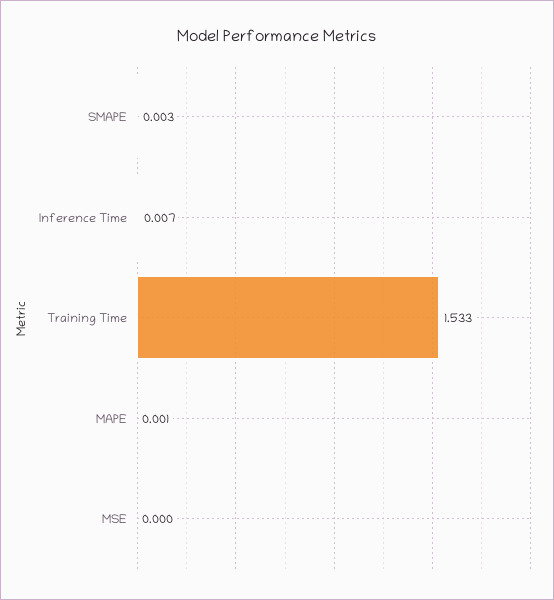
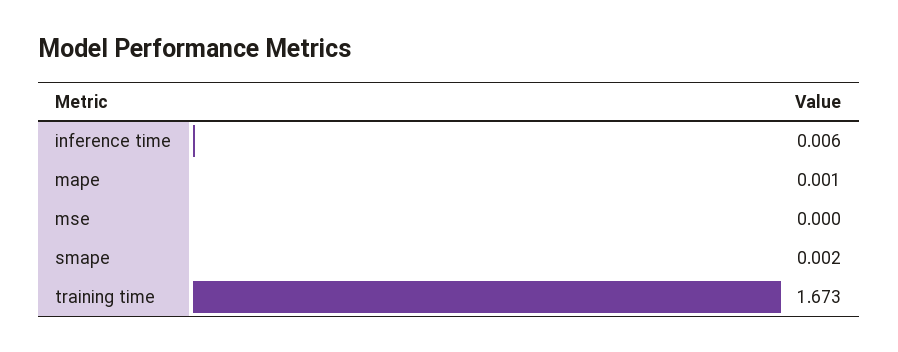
SMAPE: 0.003 -> 0.002
Inference Time: 0.007 -> 0.006
Training Time: 1.533 -> 1.673

